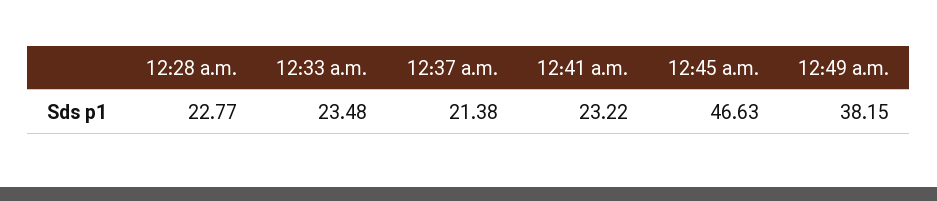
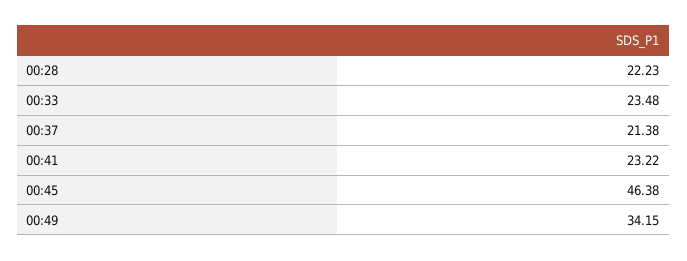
12:28 a.m.: 22.77 -> 22.23
12:45 a.m.: 46.63 -> 46.38
12:49 a.m.: 38.15 -> 34.15

